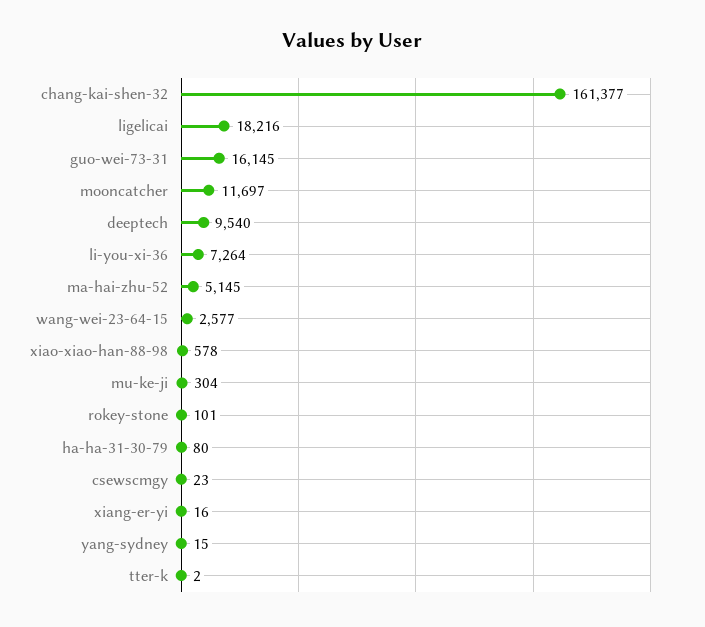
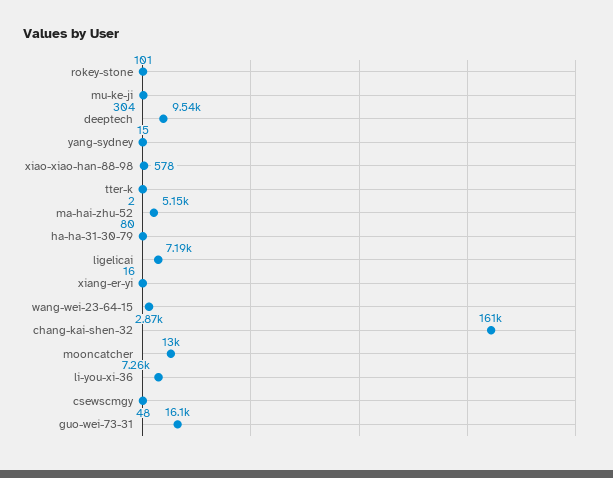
ligelicai: 18216 -> 7190
mooncatcher: 11697 -> 13000
wang-wei-23-64-15: 2577 -> 2870
csewscmgy: 23 -> 48

